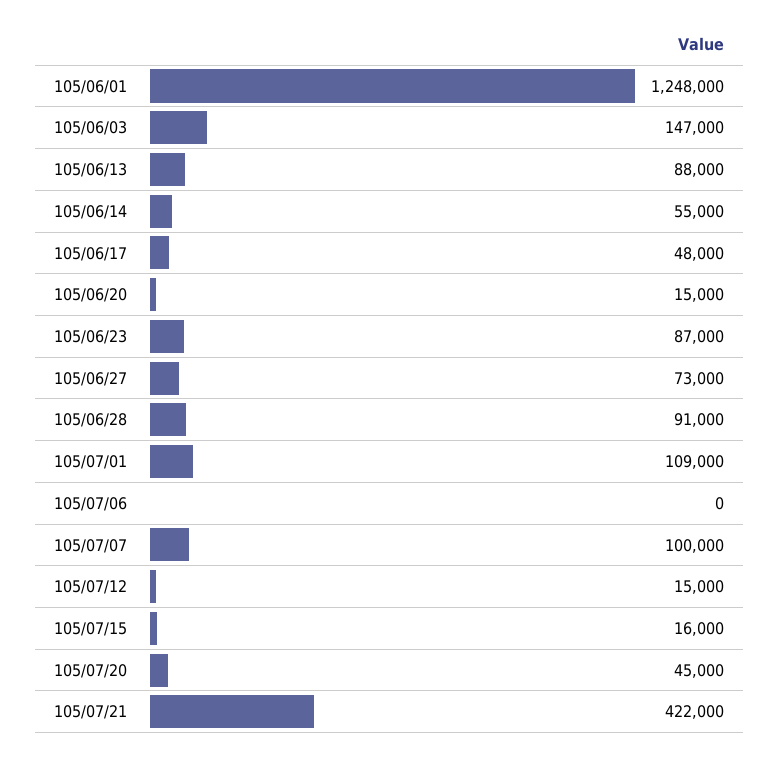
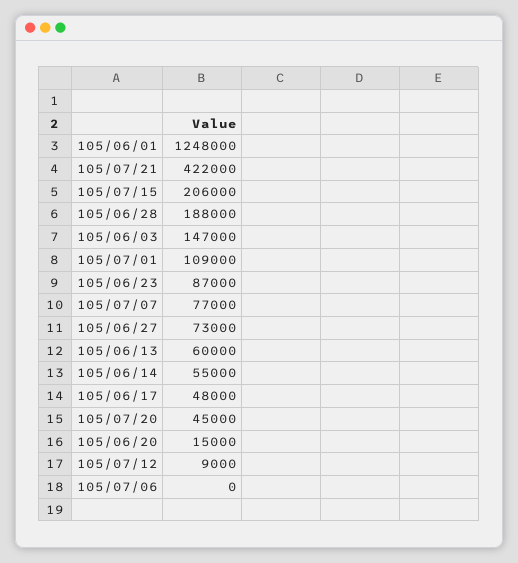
105/06/13: 88000 -> 60000
105/06/28: 91000 -> 188000
105/07/07: 100000 -> 77000
105/07/12: 15000 -> 9000
105/07/15: 16000 -> 206000

